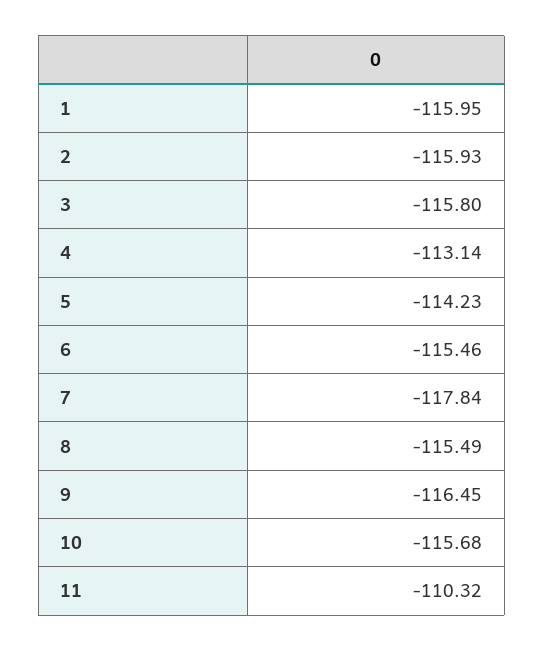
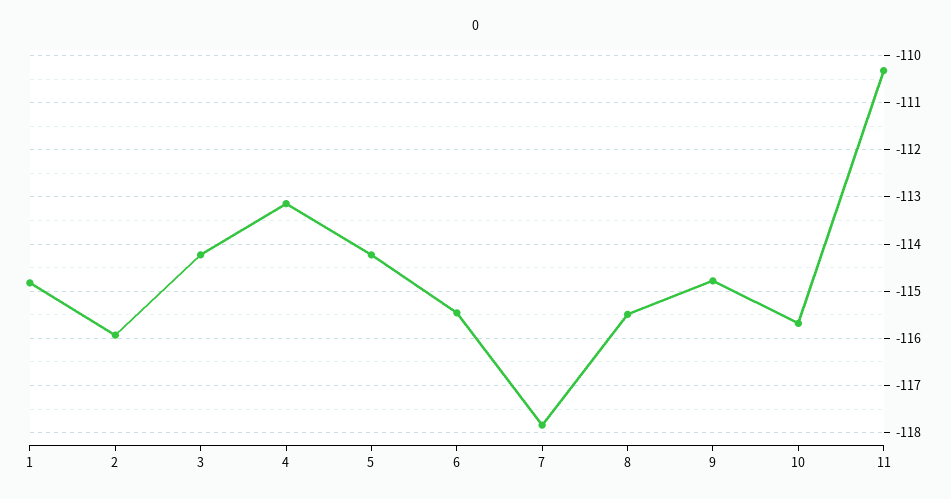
1: -115.95 -> -114.8
3: -115.8 -> -114.2
9: -116.45 -> -114.8

